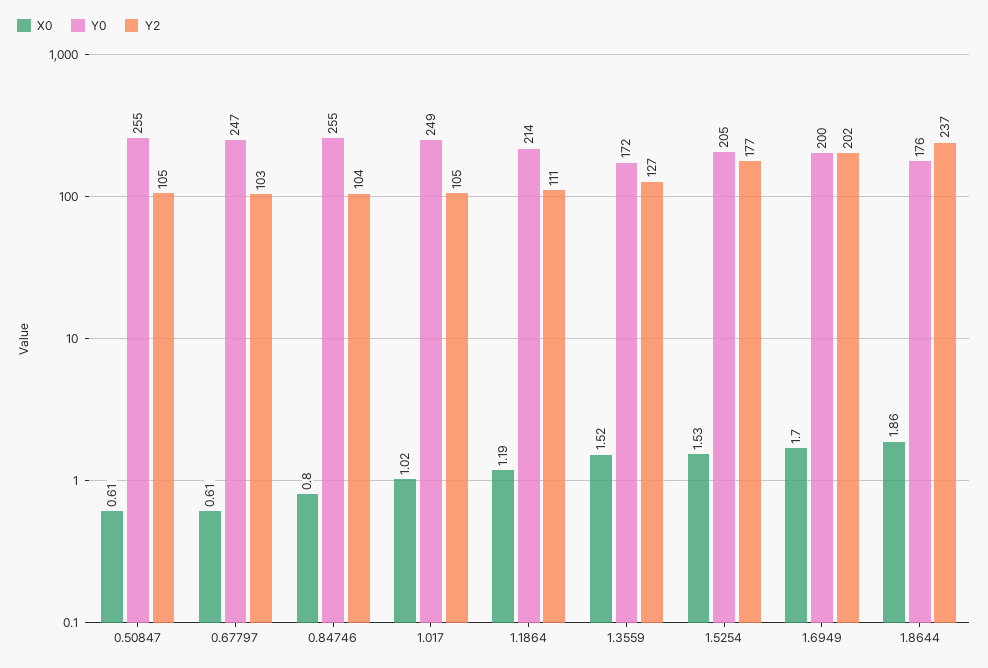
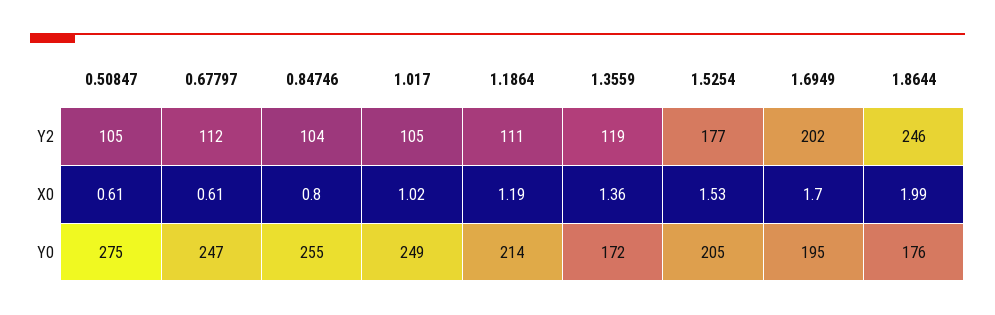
Y0, 0.50847: 255 -> 275
Y2, 0.67797: 103 -> 112
X0, 1.3559: 1.52 -> 1.36
Y2, 1.3559: 127 -> 119
Y0, 1.6949: 200 -> 195
X0, 1.8644: 1.86 -> 1.99
Y2, 1.8644: 237 -> 246

